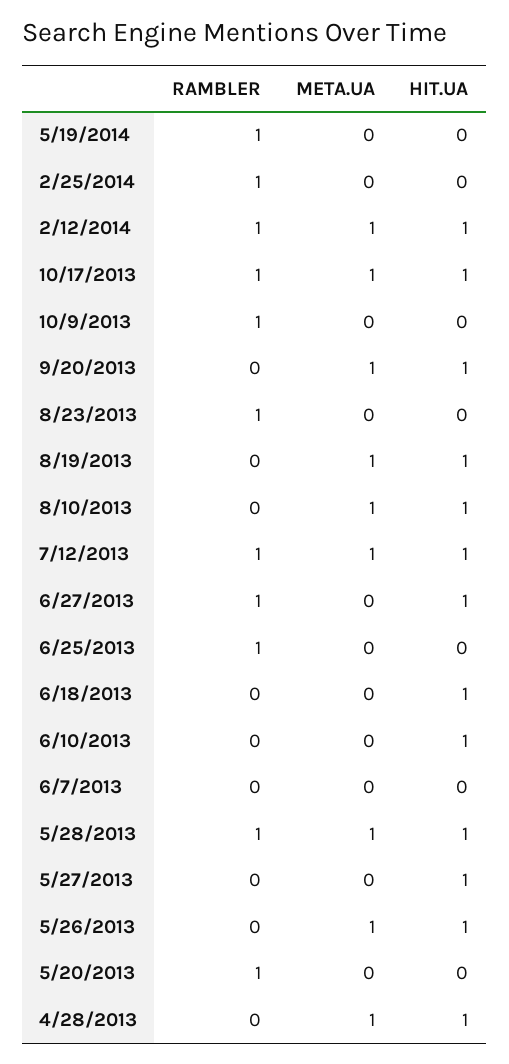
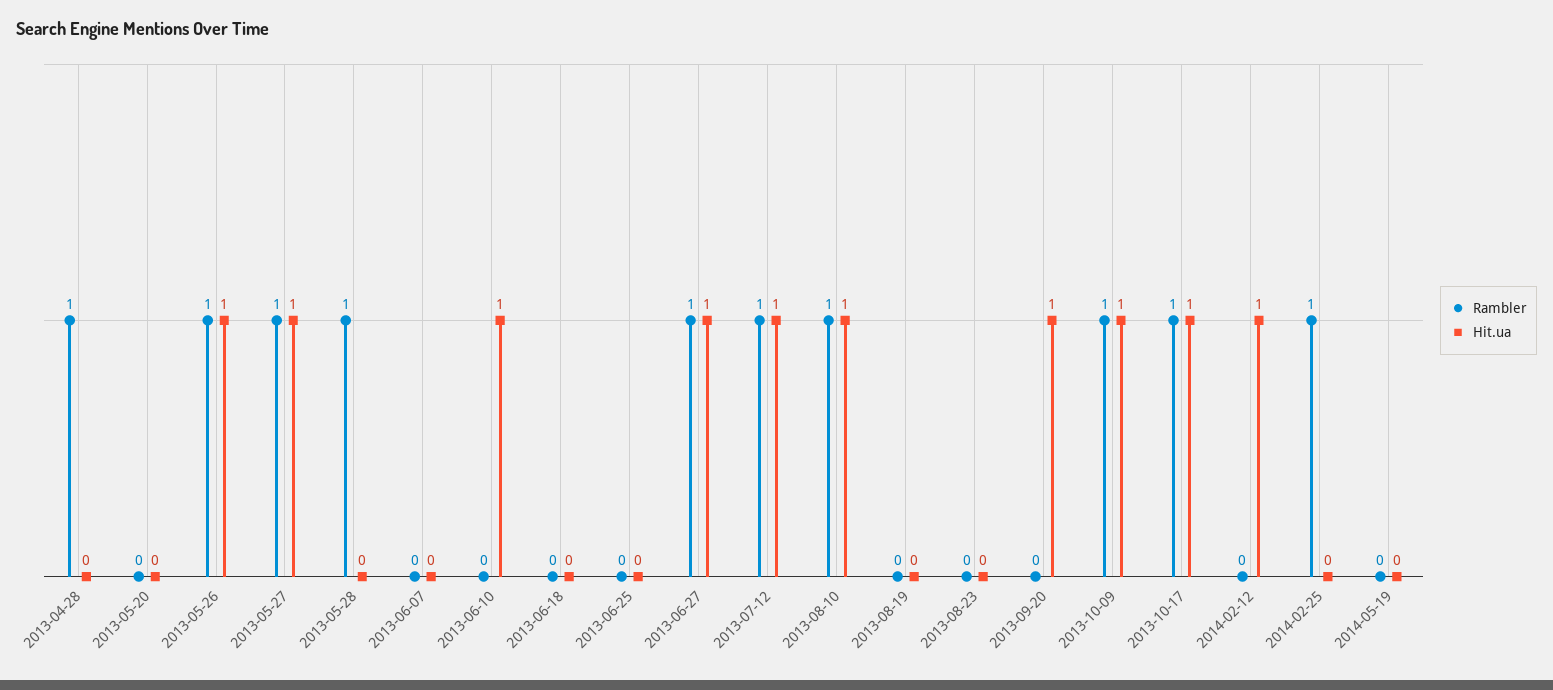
RAMBLER, 5/19/2014: 1 -> 0
META.UA, 5/19/2014: 0 -> none
META.UA, 2/25/2014: 0 -> none
RAMBLER, 2/12/2014: 1 -> 0
META.UA, 2/12/2014: 1 -> none
META.UA, 10/17/2013: 1 -> none
META.UA, 10/9/2013: 0 -> none
HIT.UA, 10/9/2013: 0 -> 1
META.UA, 9/20/2013: 1 -> none
RAMBLER, 8/23/2013: 1 -> 0
META.UA, 8/23/2013: 0 -> none
META.UA, 8/19/2013: 1 -> none
HIT.UA, 8/19/2013: 1 -> 0
RAMBLER, 8/10/2013: 0 -> 1
META.UA, 8/10/2013: 1 -> none
META.UA, 7/12/2013: 1 -> none
META.UA, 6/27/2013: 0 -> none
RAMBLER, 6/25/2013: 1 -> 0
META.UA, 6/25/2013: 0 -> none
META.UA, 6/18/2013: 0 -> none
HIT.UA, 6/18/2013: 1 -> 0
META.UA, 6/10/2013: 0 -> none
META.UA, 6/7/2013: 0 -> none
META.UA, 5/28/2013: 1 -> none
HIT.UA, 5/28/2013: 1 -> 0
RAMBLER, 5/27/2013: 0 -> 1
META.UA, 5/27/2013: 0 -> none
RAMBLER, 5/26/2013: 0 -> 1
META.UA, 5/26/2013: 1 -> none
RAMBLER, 5/20/2013: 1 -> 0
META.UA, 5/20/2013: 0 -> none
RAMBLER, 4/28/2013: 0 -> 1
META.UA, 4/28/2013: 1 -> none
HIT.UA, 4/28/2013: 1 -> 0

